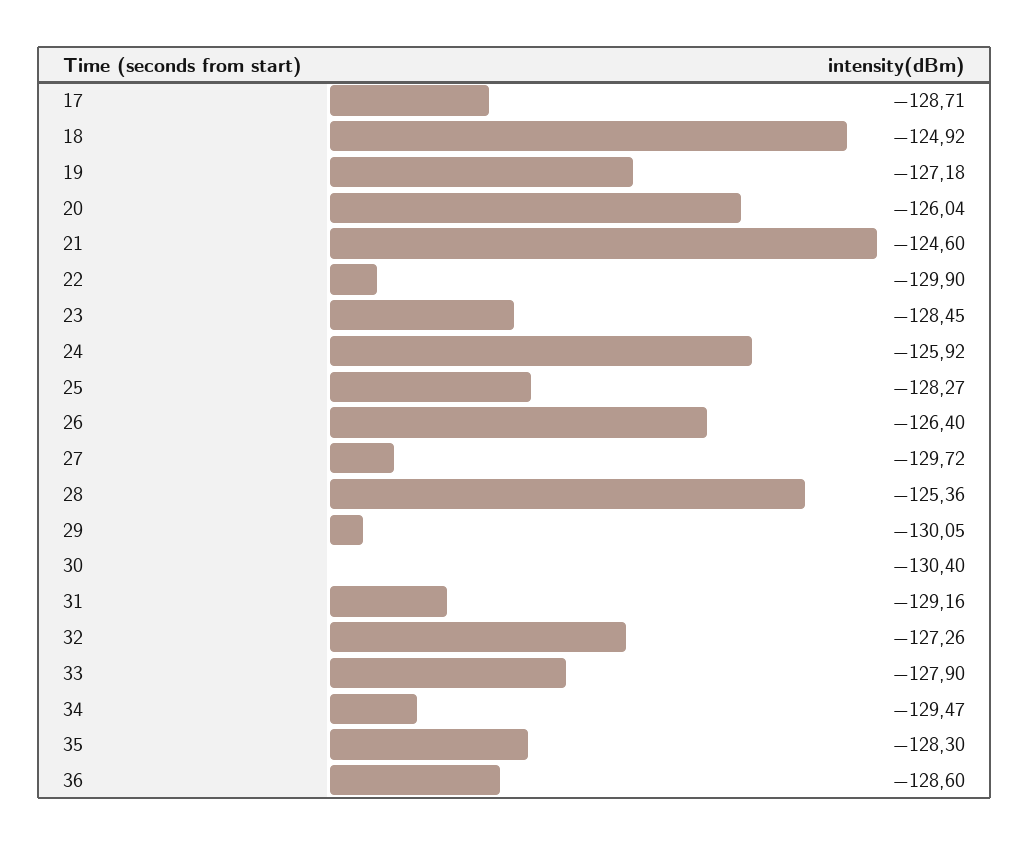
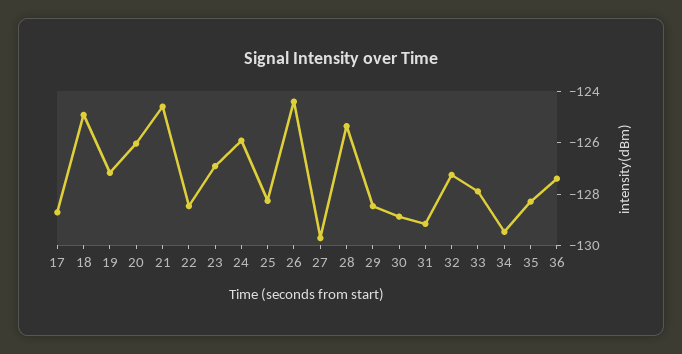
22: -129.9 -> -128.5
23: -128.45 -> -127
26: -126.4 -> -124.5
29: -130.05 -> -128.5
30: -130.4 -> -129
36: -128.6 -> -127.5

